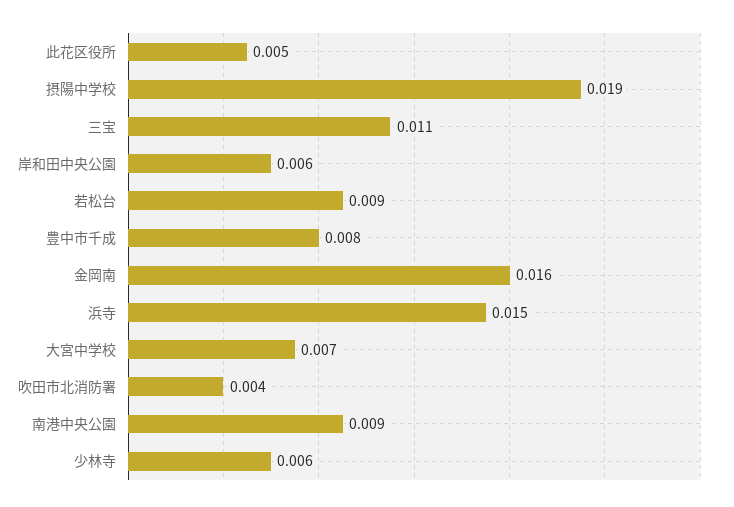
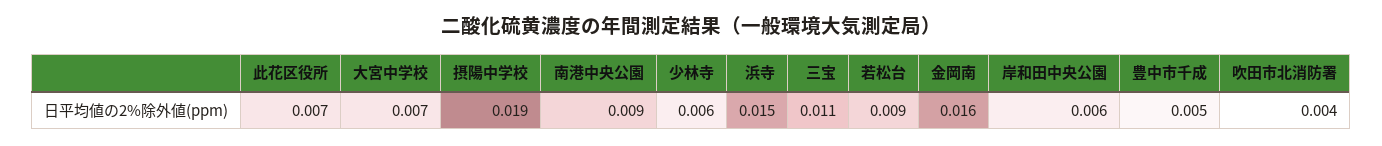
此花区役所: 0.005 -> 0.007
豊中市千成: 0.008 -> 0.005

